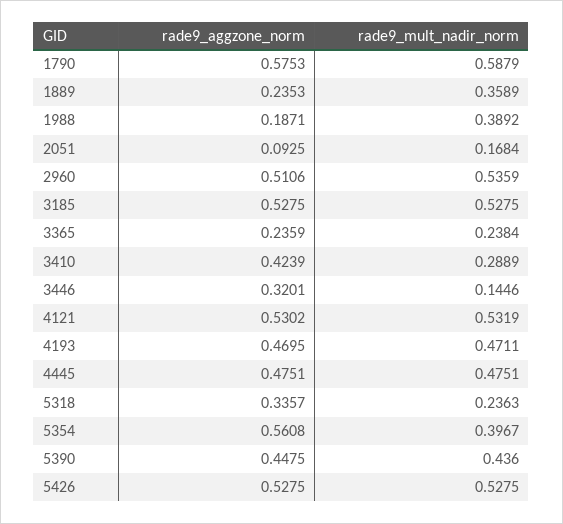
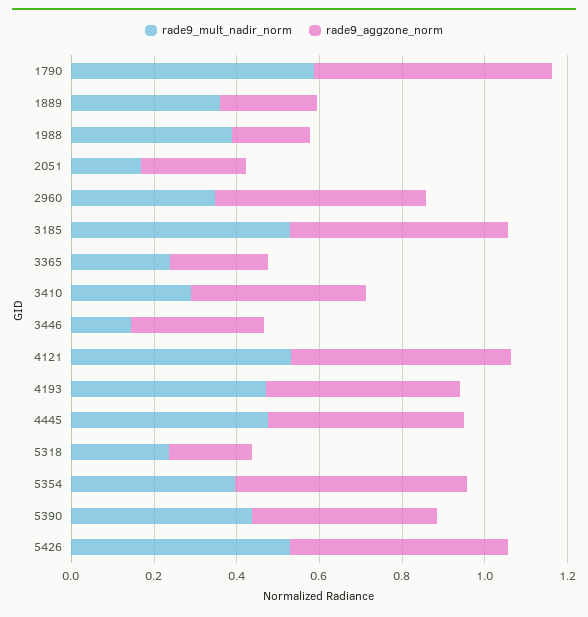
rade9_aggzone_norm, 2051: 0.0925 -> 0.25
rade9_mult_nadir_norm, 2960: 0.5359 -> 0.35
rade9_aggzone_norm, 5318: 0.3357 -> 0.2

